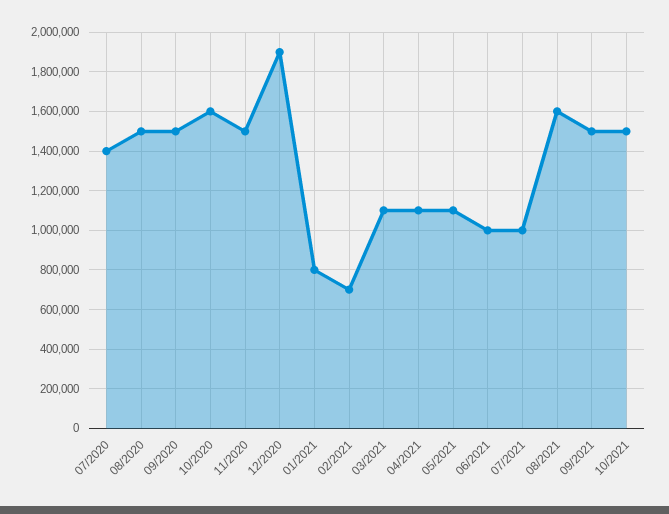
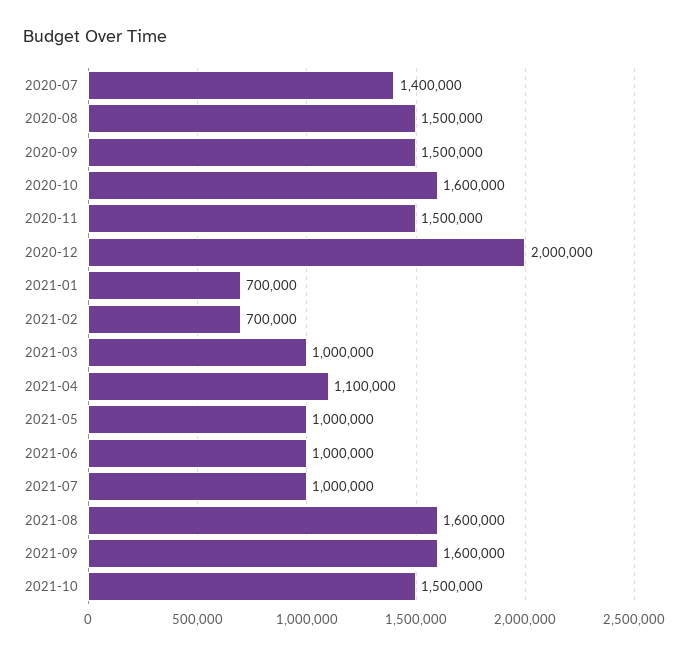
12/2020: 1900000 -> 2000000
01/2021: 800000 -> 700000
03/2021: 1100000 -> 1000000
05/2021: 1100000 -> 1000000
09/2021: 1500000 -> 1600000

